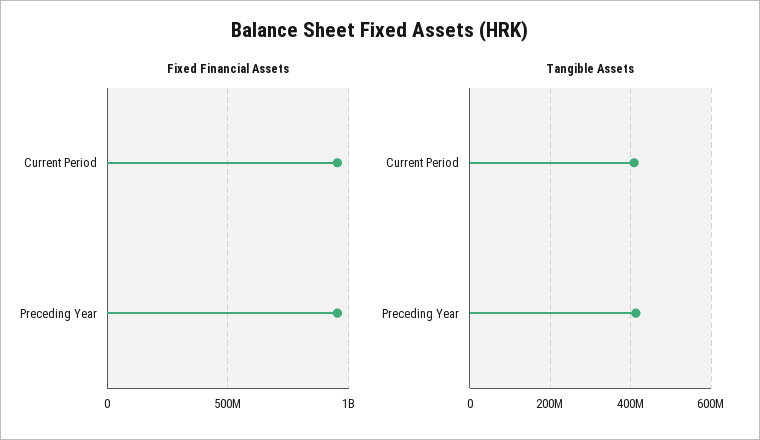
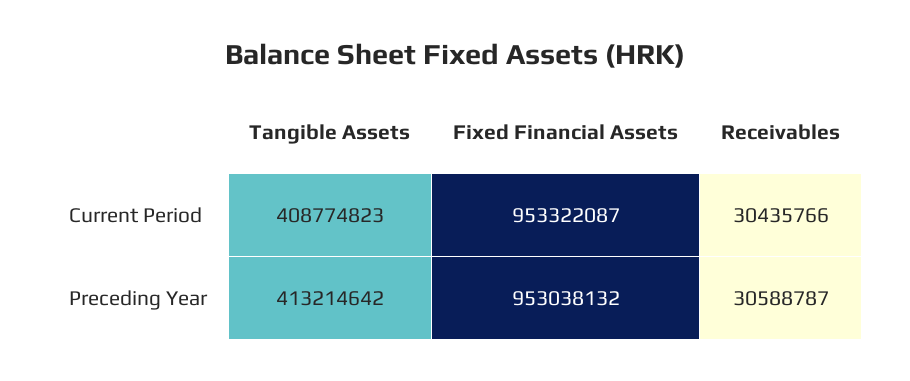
Receivables, Current Period: none -> 30435766
Receivables, Preceding Year: none -> 30588787

